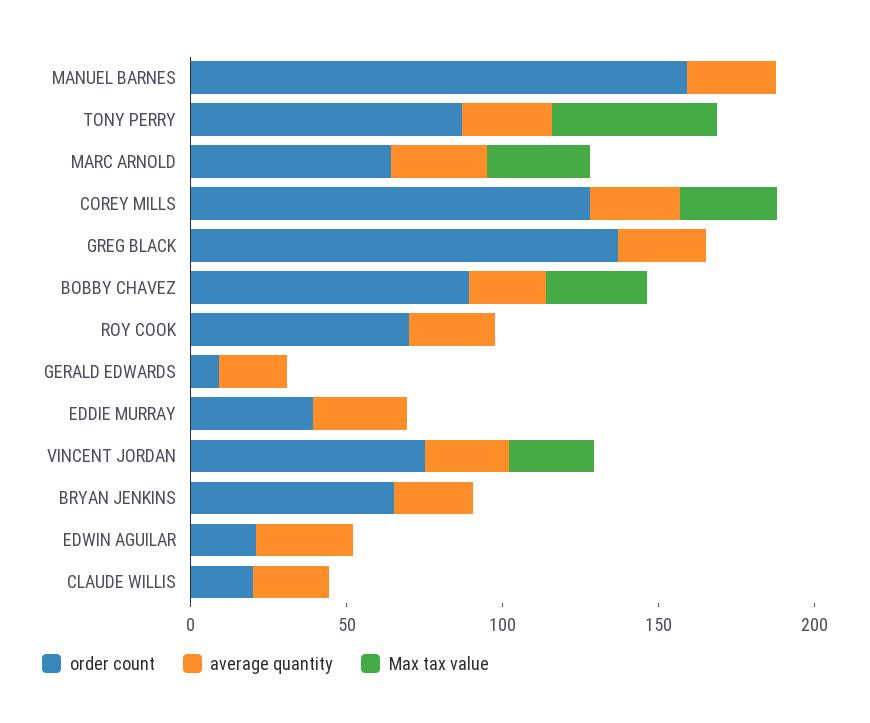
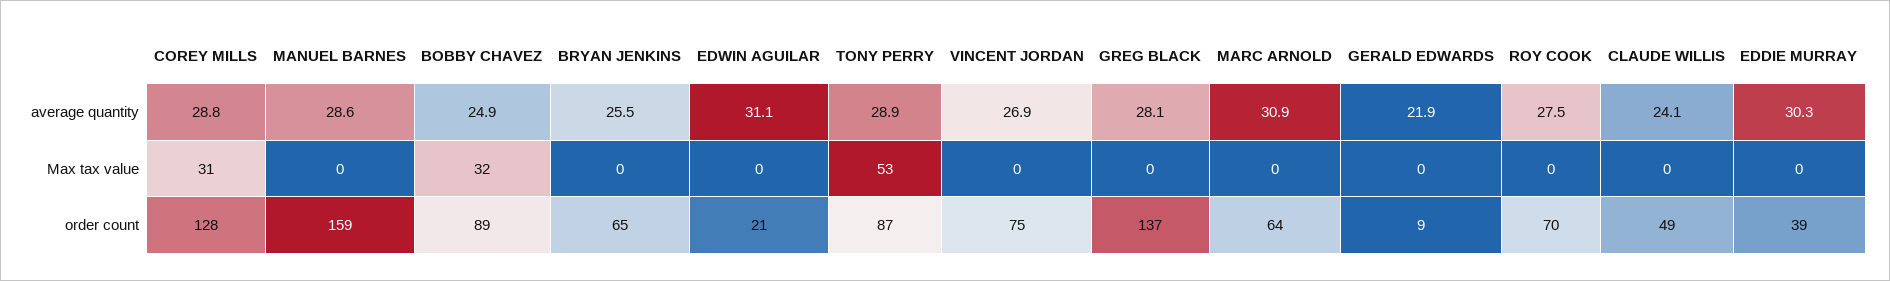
Max tax value, MARC ARNOLD: 30 -> 0
Max tax value, VINCENT JORDAN: 30 -> 0
order count, CLAUDE WILLIS: 20 -> 49

